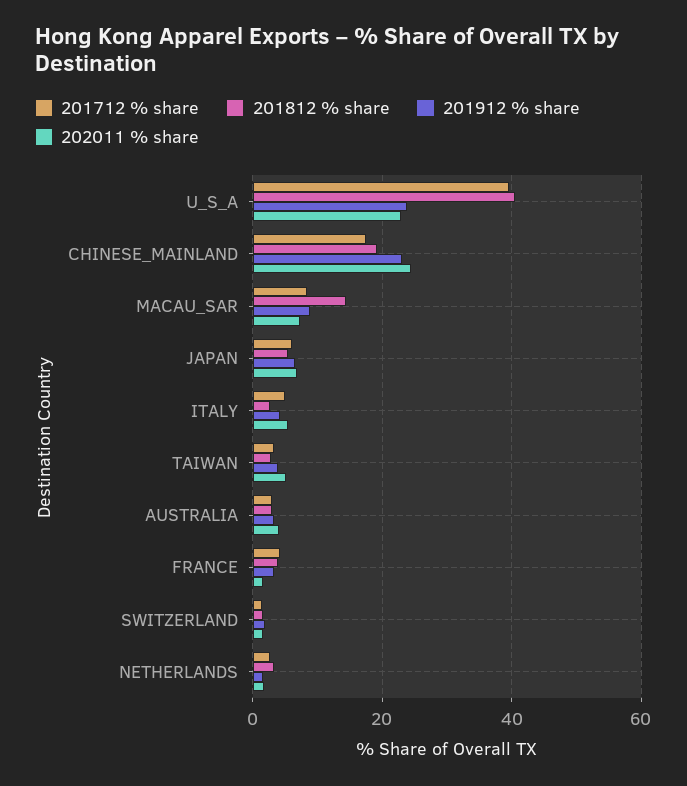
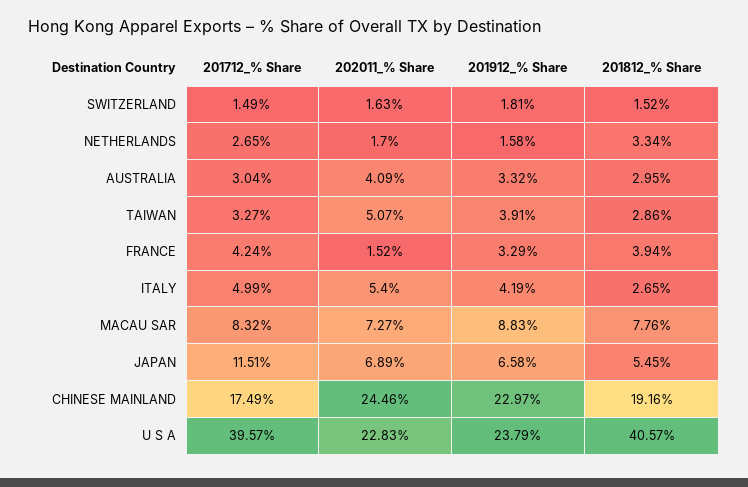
201812 % share, MACAU_SAR: 14 -> 7.76
201712 % share, JAPAN: 6 -> 11.51

